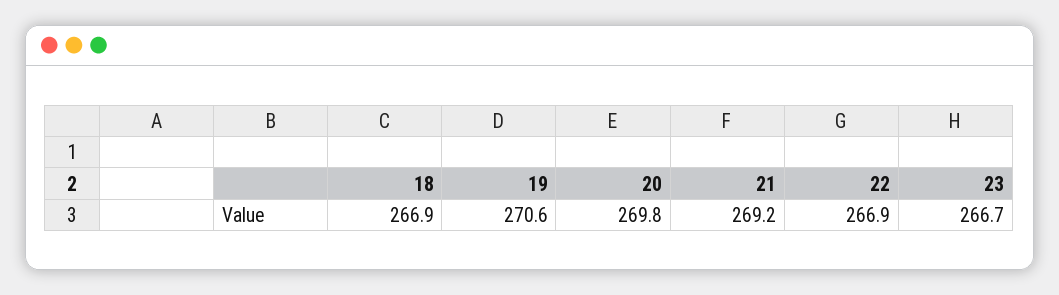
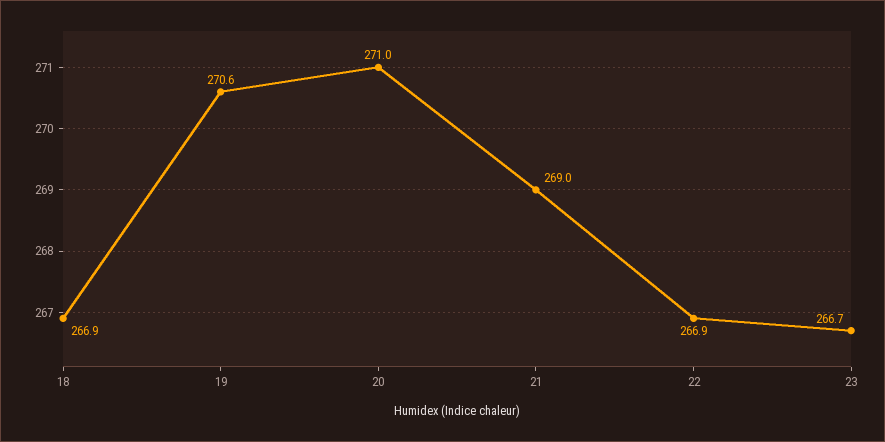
20: 269.8 -> 271
21: 269.2 -> 269

